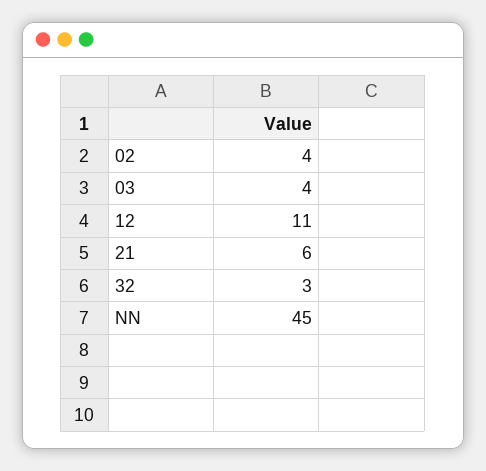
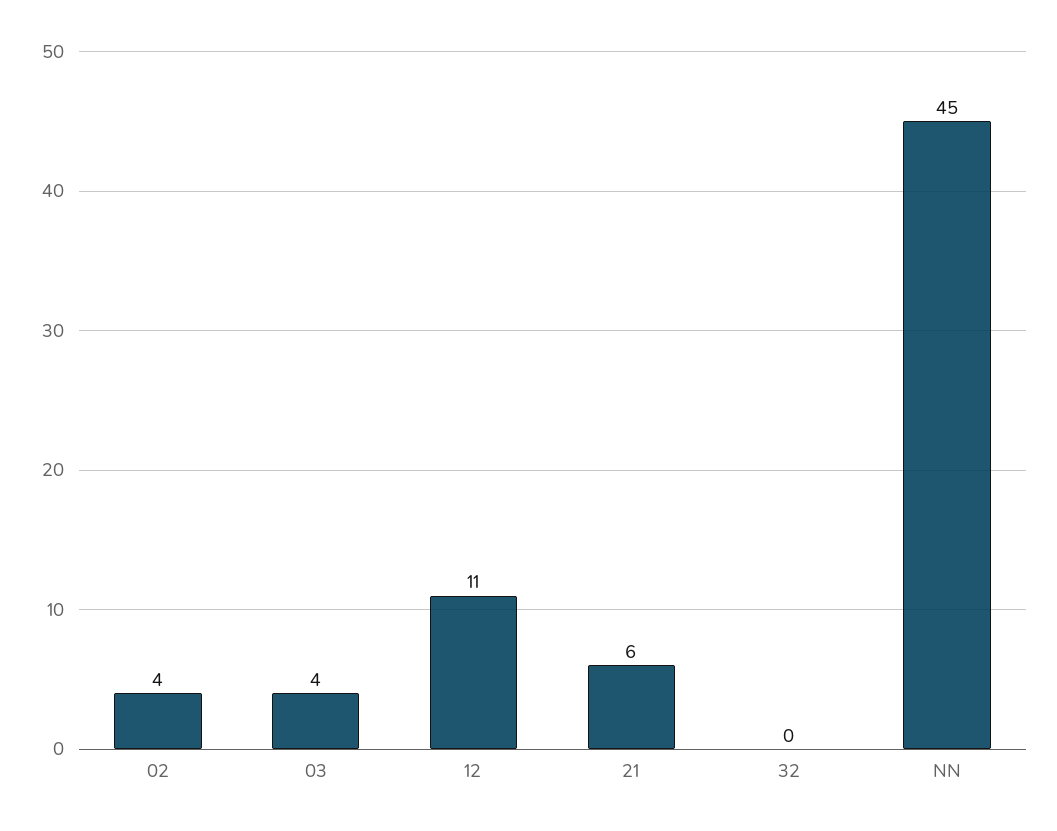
32: 3 -> 0

